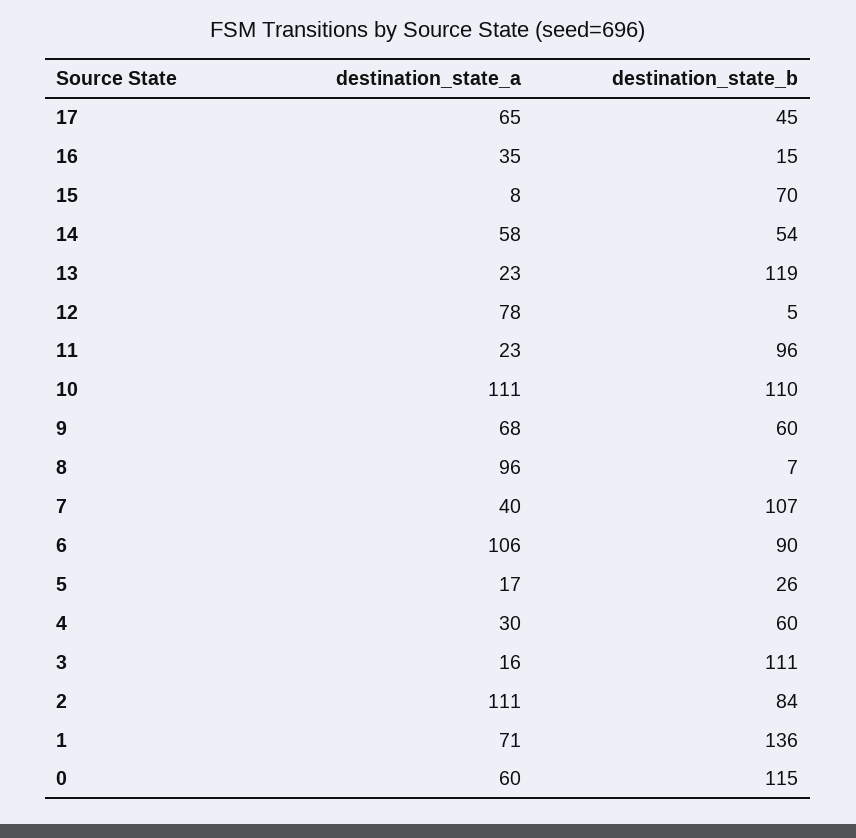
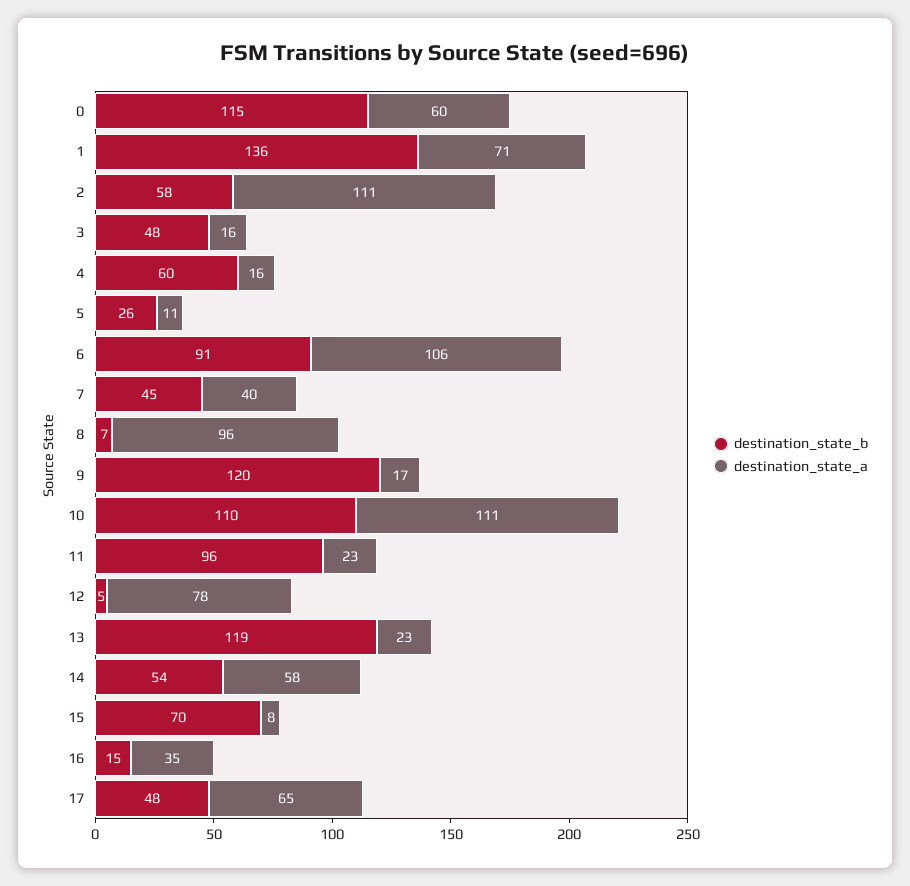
destination_state_b, 17: 45 -> 48
destination_state_a, 9: 68 -> 17
destination_state_b, 9: 60 -> 120
destination_state_b, 7: 107 -> 45
destination_state_b, 6: 90 -> 91
destination_state_a, 5: 17 -> 11
destination_state_a, 4: 30 -> 16
destination_state_b, 3: 111 -> 48
destination_state_b, 2: 84 -> 58

